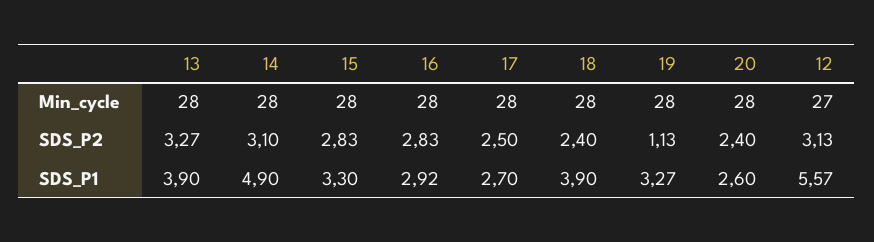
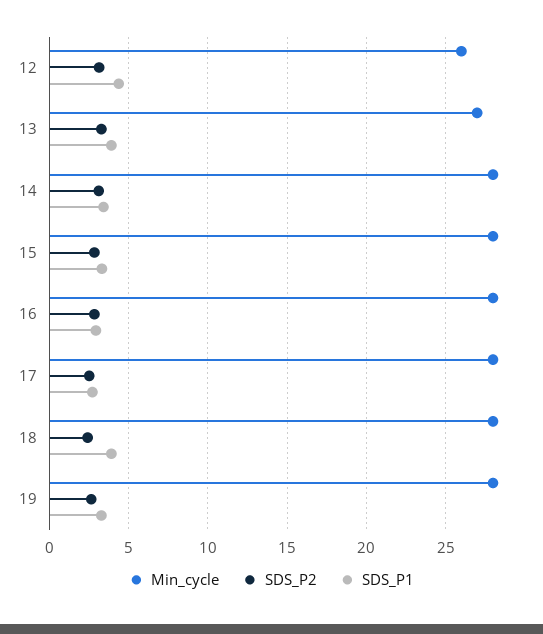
Min_cycle, 13: 28 -> 27
Min_cycle, 20: 28 -> none
Min_cycle, 12: 27 -> 26
SDS_P2, 19: 1.13 -> 2.5
SDS_P2, 20: 2.4 -> none
SDS_P1, 14: 4.9 -> 3.5
SDS_P1, 20: 2.6 -> none
SDS_P1, 12: 5.57 -> 4.5

